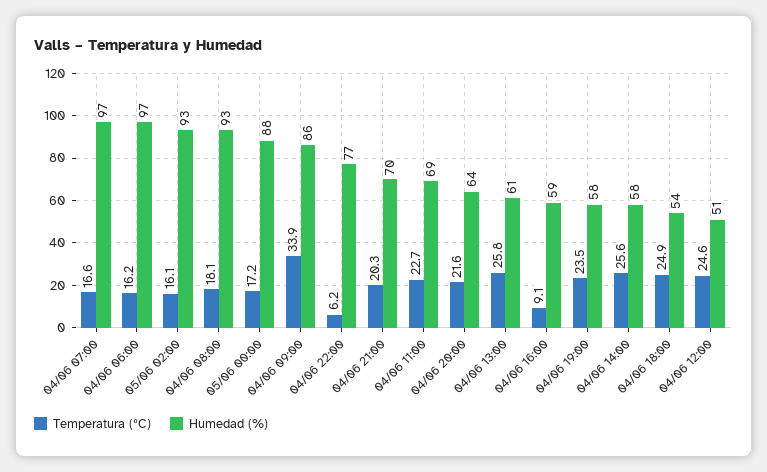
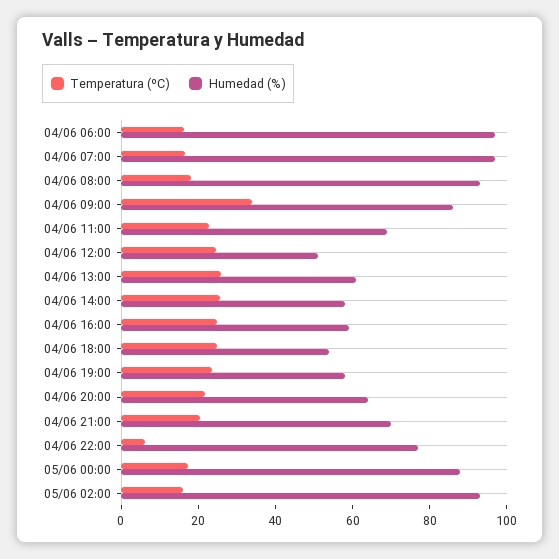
Temperatura (ºC), 04/06 16:00: 9.1 -> 25

